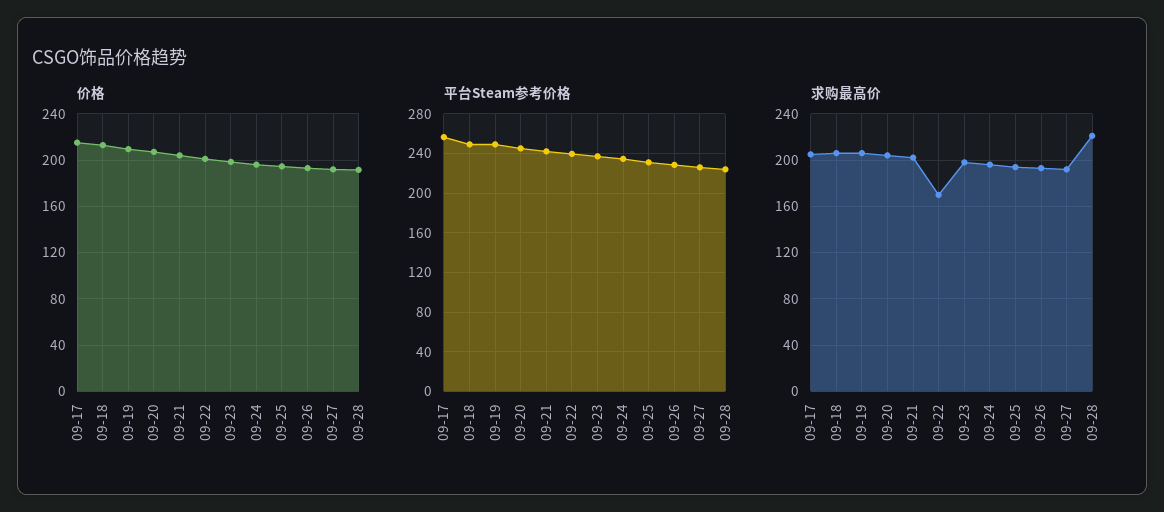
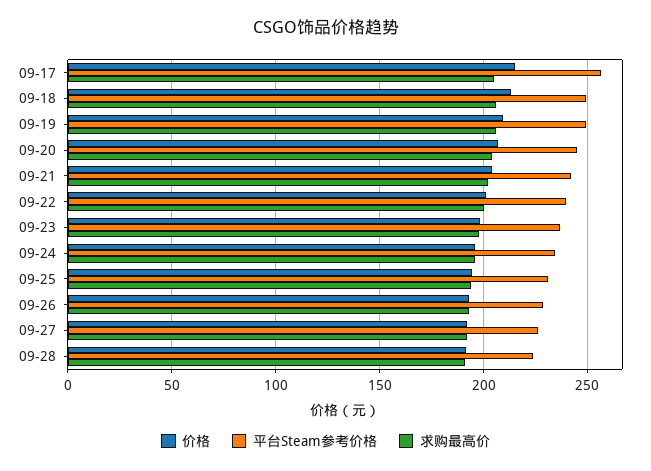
求购最高价, 09-22: 170 -> 200
求购最高价, 09-28: 220 -> 190

